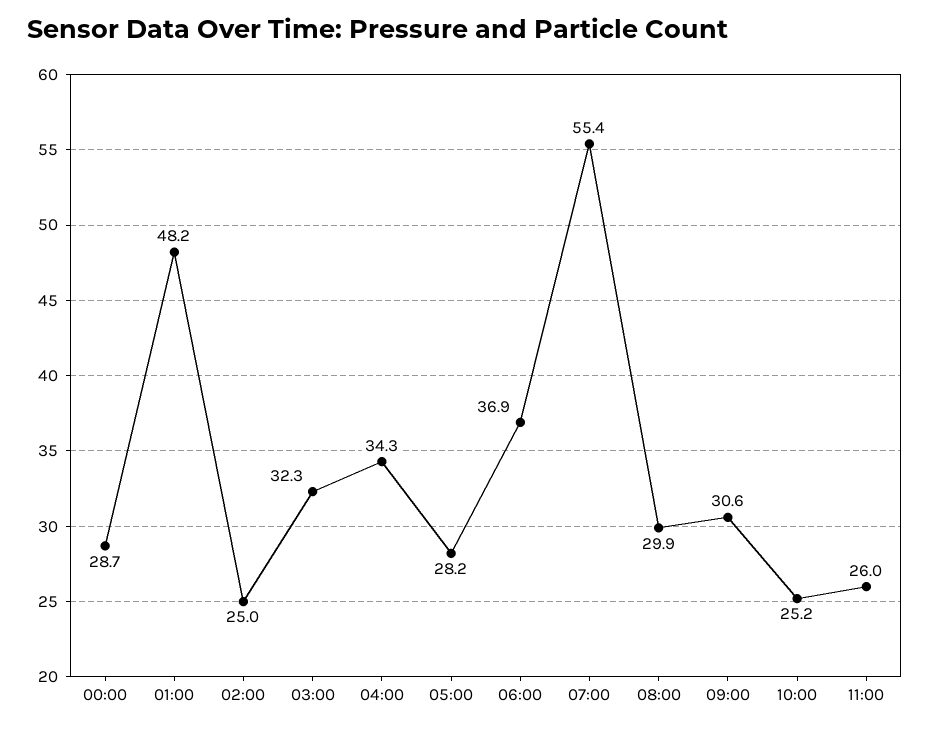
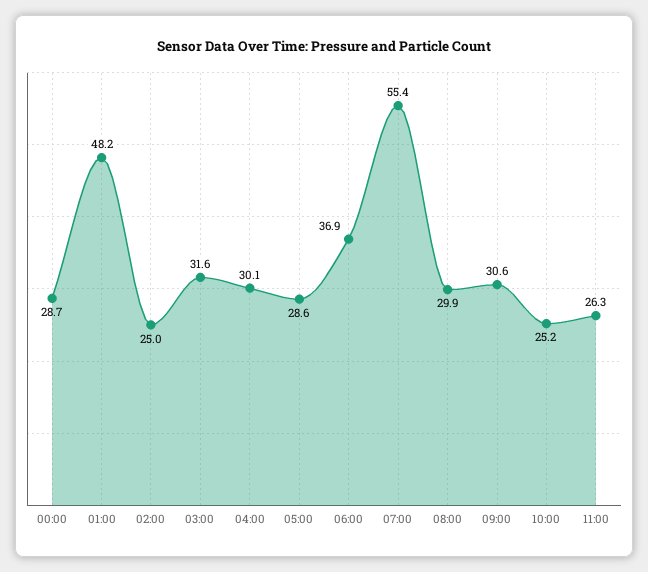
03:00: 32.3 -> 31.6
04:00: 34.3 -> 30.1
05:00: 28.2 -> 28.6
11:00: 26 -> 26.3

